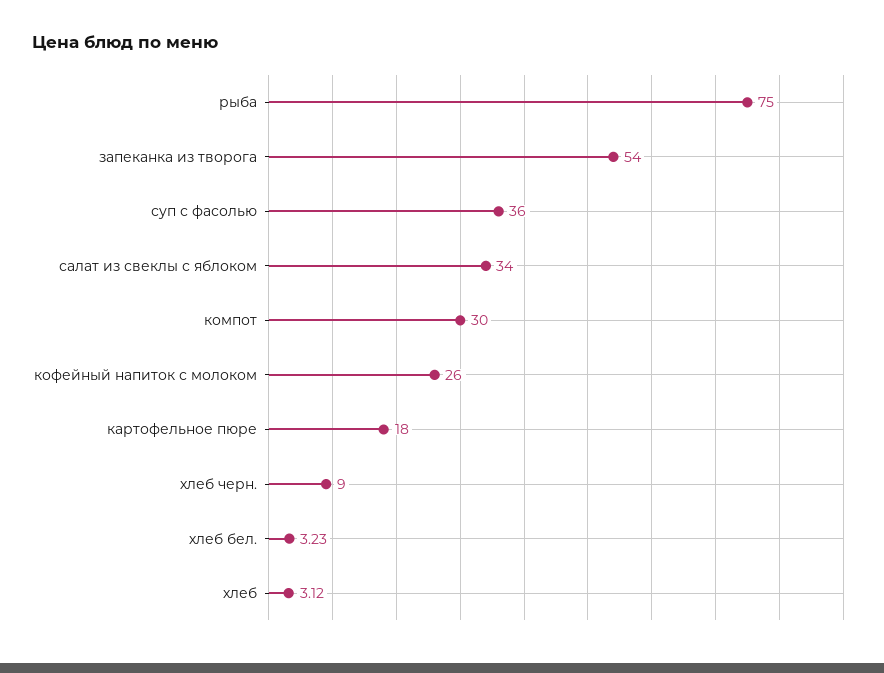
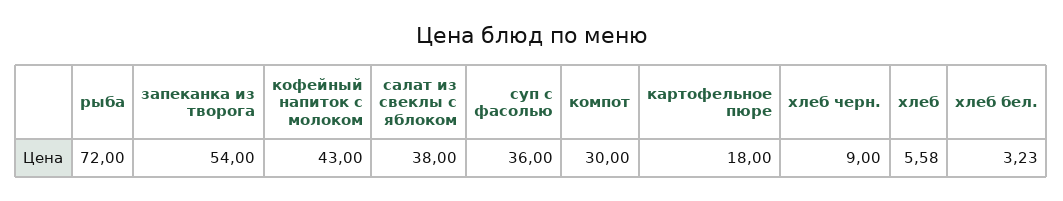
рыба: 75 -> 72
салат из свеклы с яблоком: 34 -> 38
кофейный напиток с молоком: 26 -> 43
хлеб: 3.12 -> 5.58

